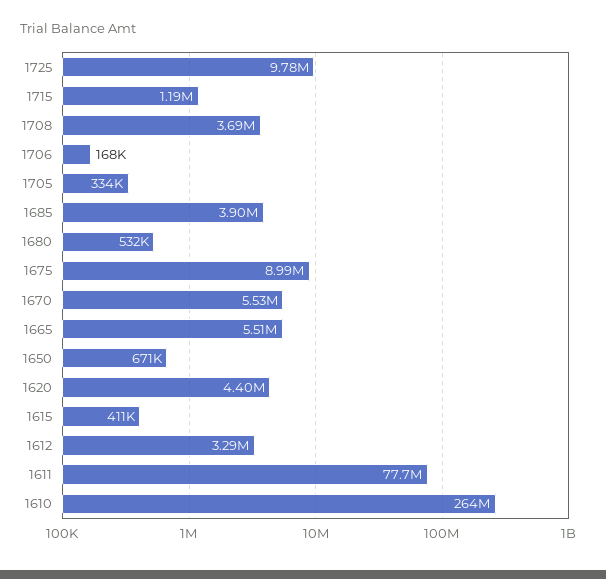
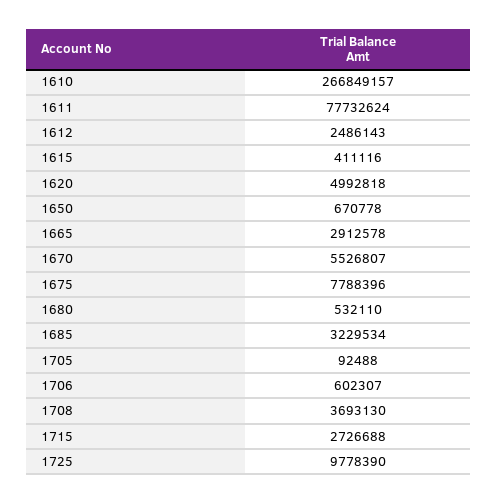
1715: 1190000 -> 2726688
1706: 168000 -> 602307
1705: 334000 -> 92488
1685: 3900000 -> 3229534
1675: 8990000 -> 7788396
1665: 5510000 -> 2912578
1620: 4400000 -> 4992818
1612: 3290000 -> 2486143
1610: 264000000 -> 266849157

